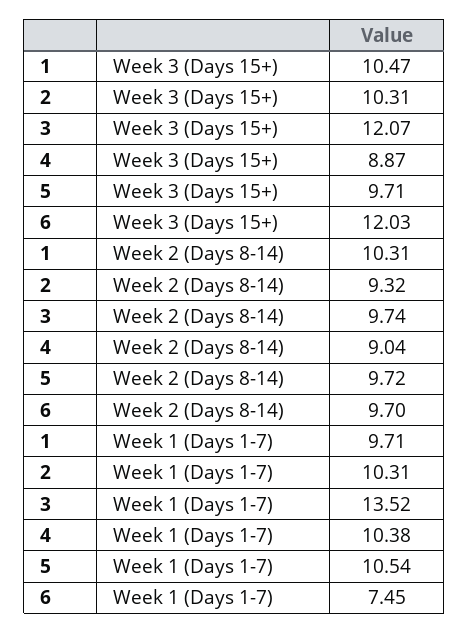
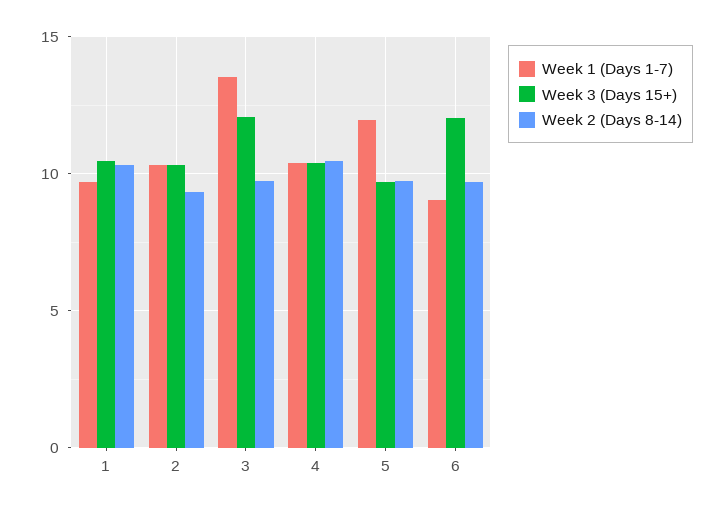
Week 3 (Days 15+), 4: 8.87 -> 10.5
Week 2 (Days 8-14), 4: 9.04 -> 10.5
Week 1 (Days 1-7), 5: 10.54 -> 12
Week 1 (Days 1-7), 6: 7.45 -> 9

